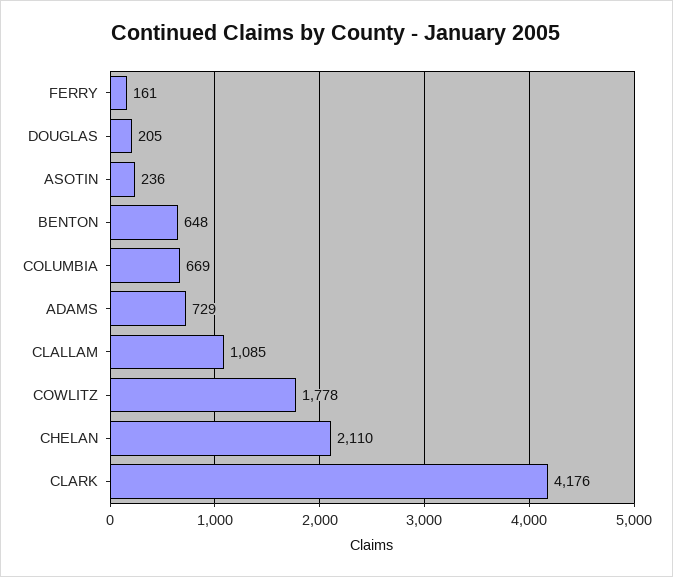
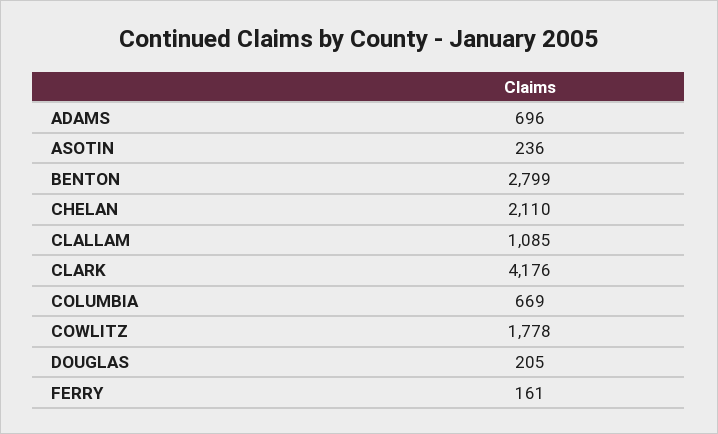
BENTON: 648 -> 2799
ADAMS: 729 -> 696

